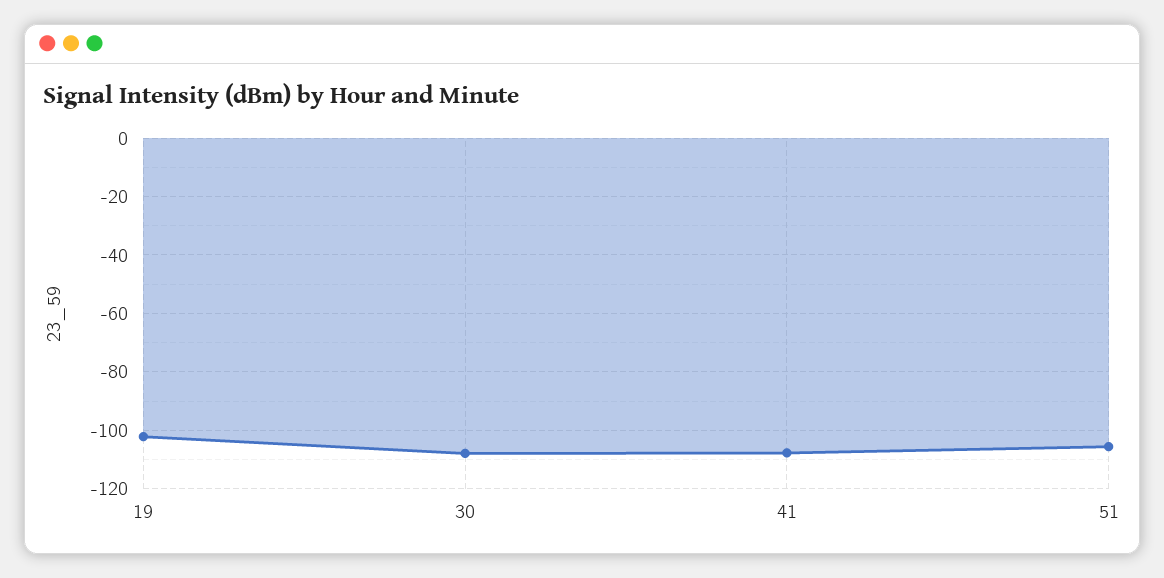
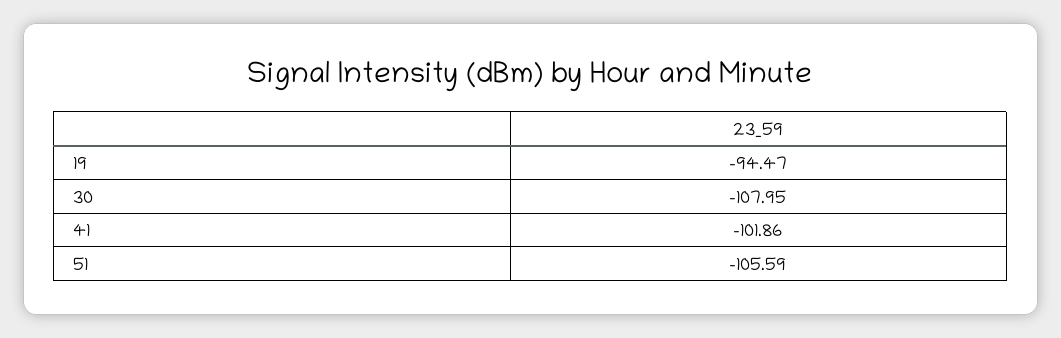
19: -102.5 -> -94.47
41: -107.5 -> -101.86

